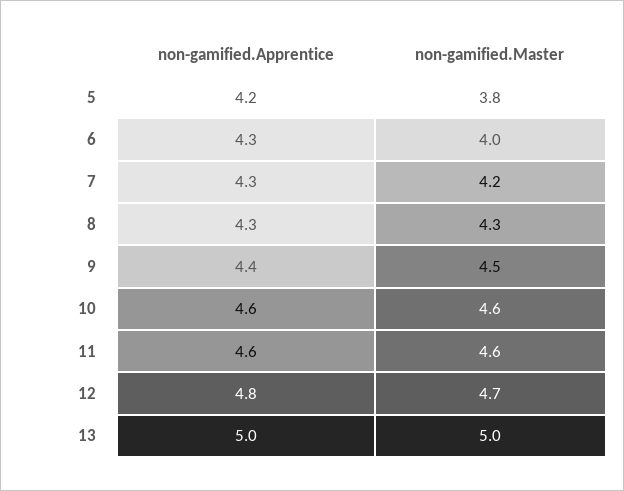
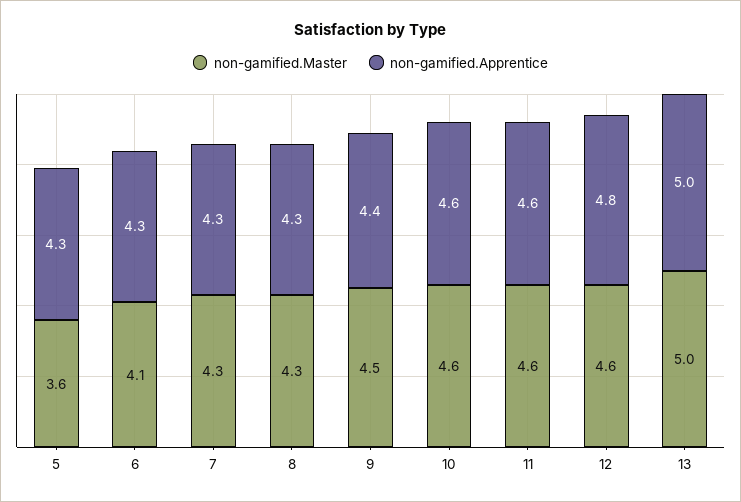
non-gamified.Apprentice, 5: 4.2 -> 4.3
non-gamified.Master, 5: 3.8 -> 3.6
non-gamified.Master, 6: 4 -> 4.1
non-gamified.Master, 7: 4.2 -> 4.3
non-gamified.Master, 12: 4.7 -> 4.6

